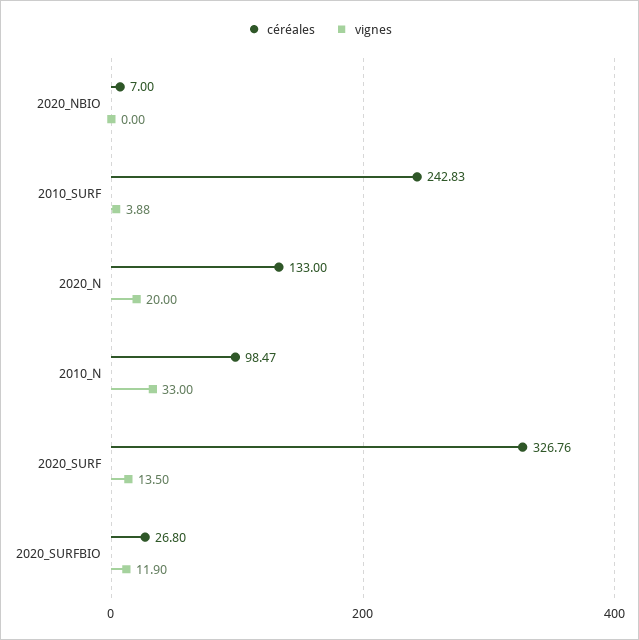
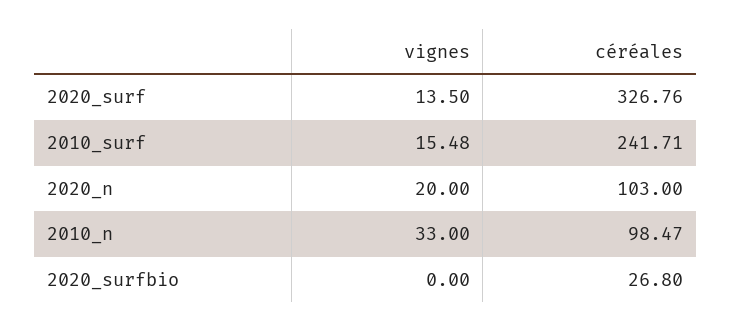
céréales, 2020_NBIO: 7 -> none
vignes, 2020_NBIO: 0 -> none
céréales, 2010_SURF: 242.83 -> 241.71
vignes, 2010_SURF: 3.88 -> 15.48
céréales, 2020_N: 133 -> 103
vignes, 2020_SURFBIO: 11.9 -> 0

